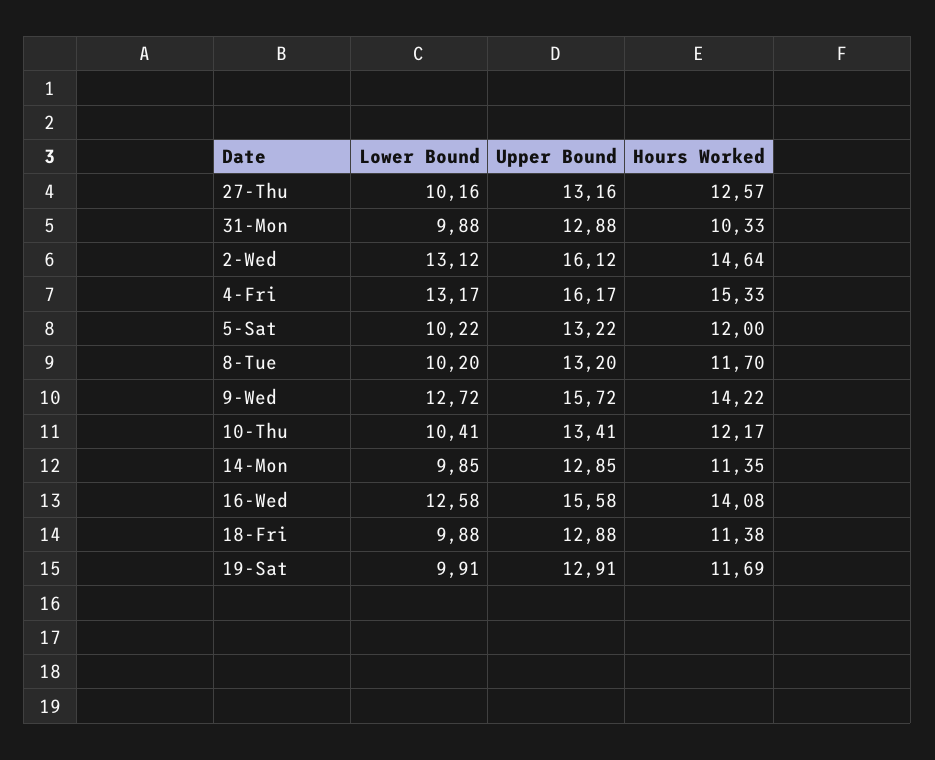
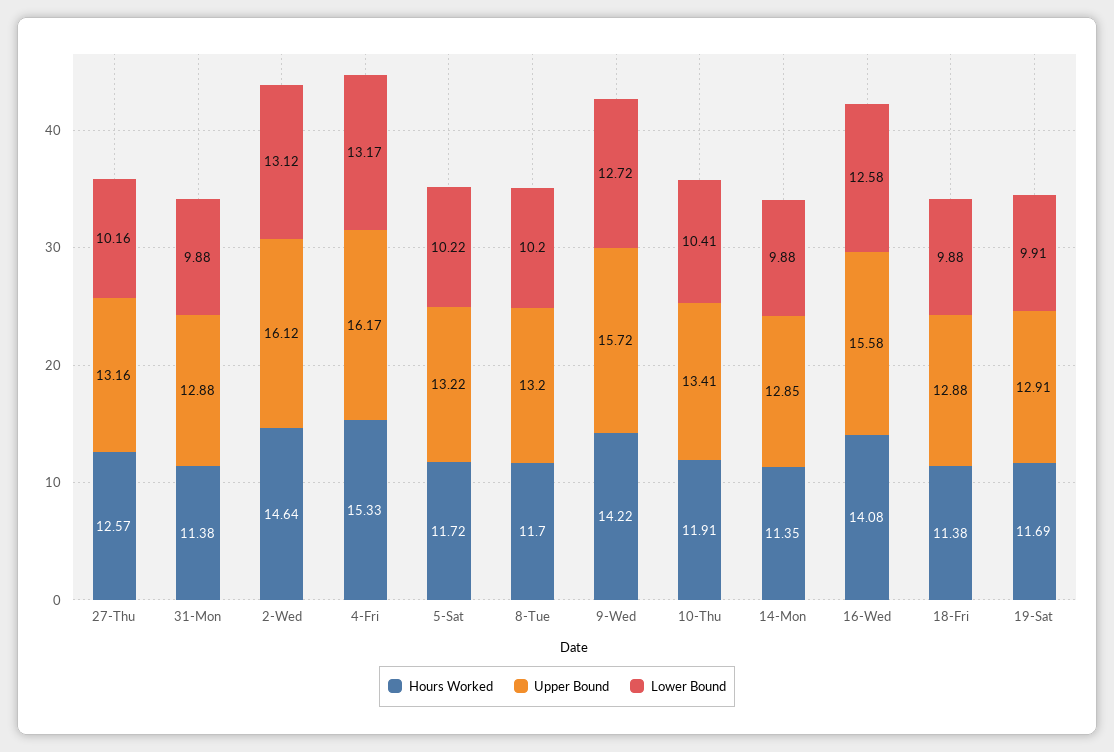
Hours Worked, 31-Mon: 10.33 -> 11.38
Hours Worked, 5-Sat: 12 -> 11.72
Hours Worked, 10-Thu: 12.17 -> 11.91
Lower Bound, 14-Mon: 9.85 -> 9.88

